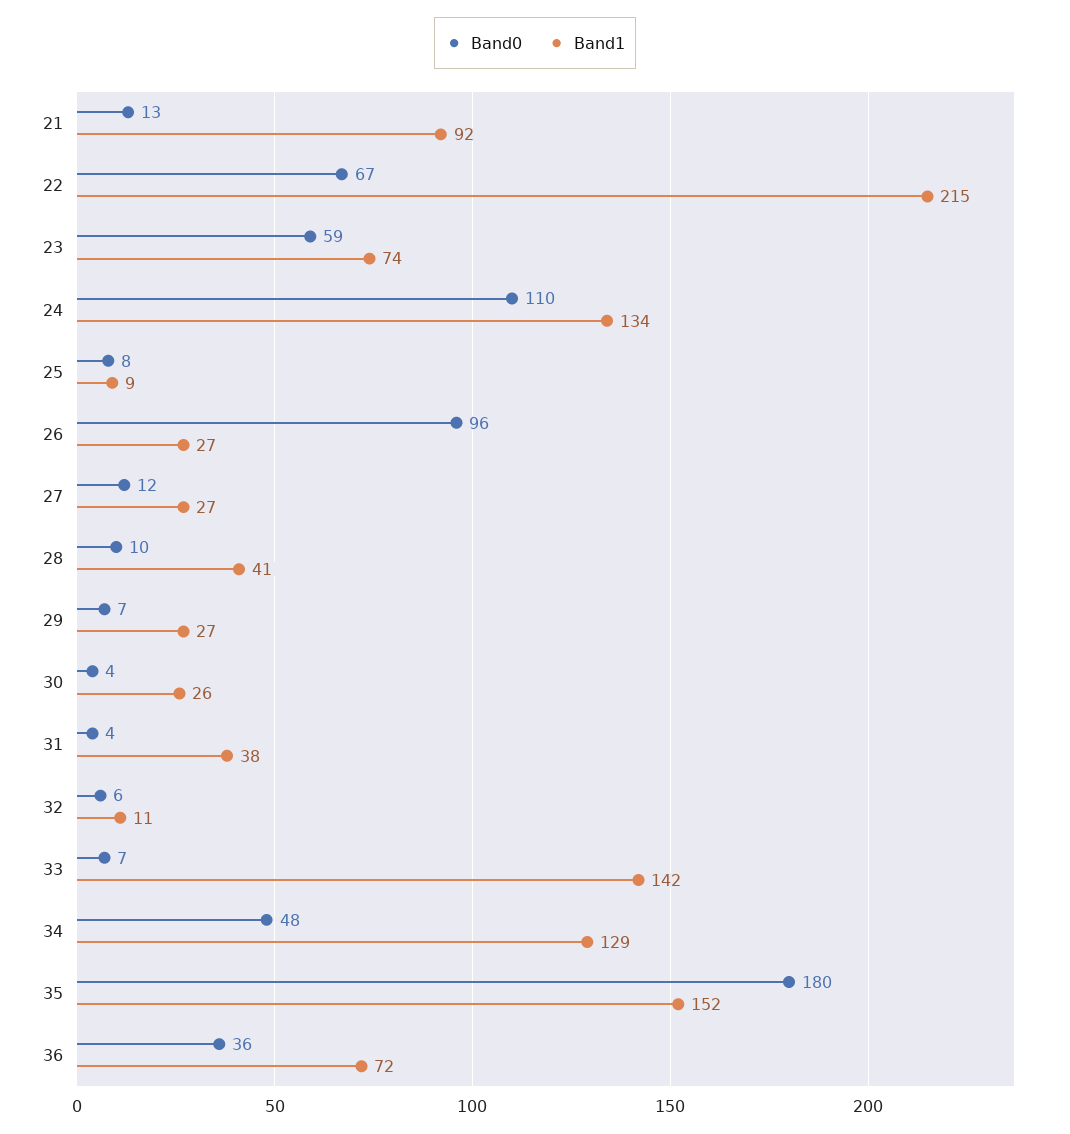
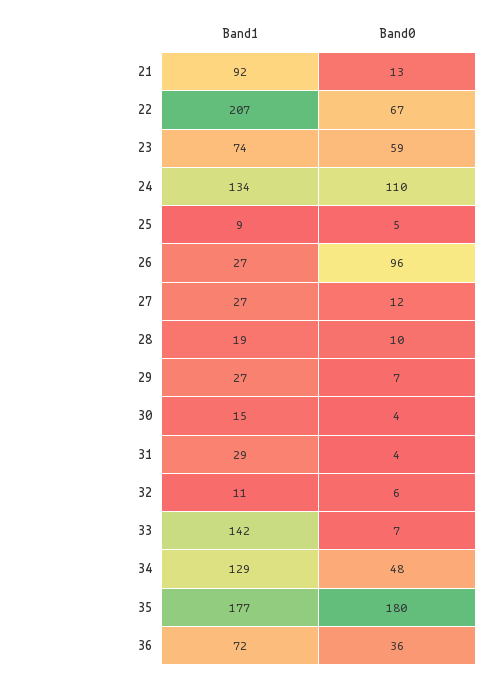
Band1, 22: 215 -> 207
Band0, 25: 8 -> 5
Band1, 28: 41 -> 19
Band1, 30: 26 -> 15
Band1, 31: 38 -> 29
Band1, 35: 152 -> 177

